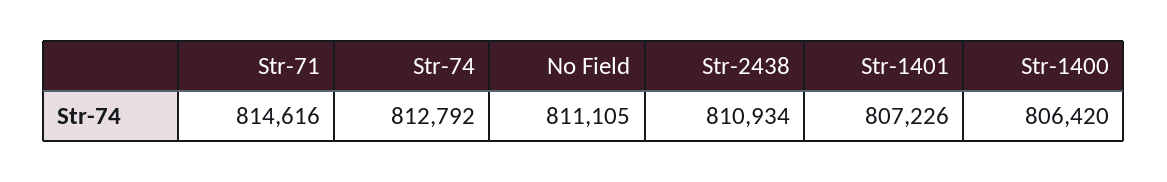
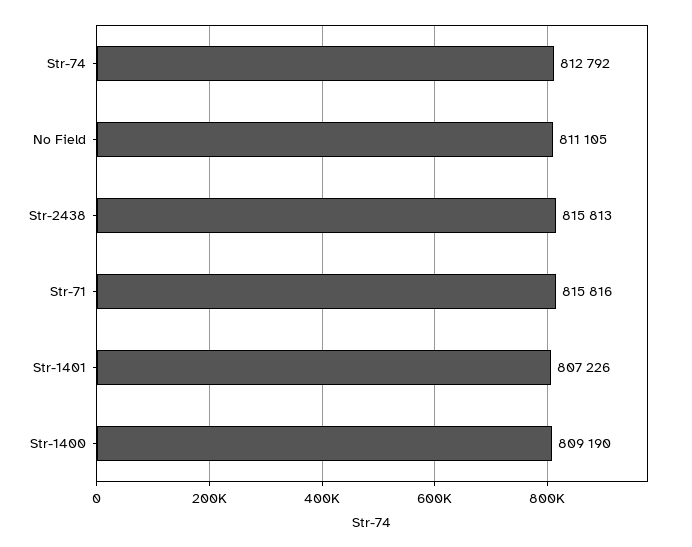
Str-71: 814616 -> 815816
Str-2438: 810934 -> 815813
Str-1400: 806420 -> 809190

